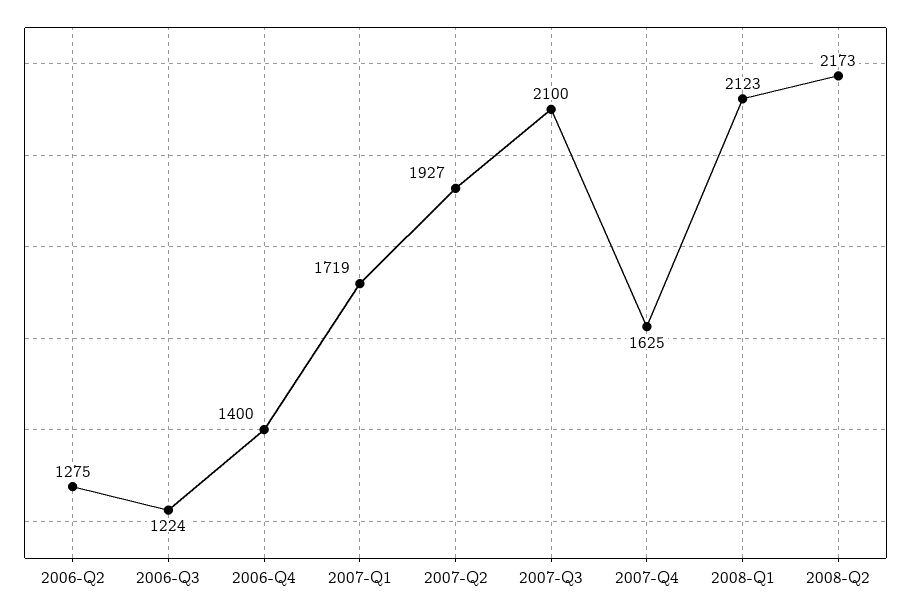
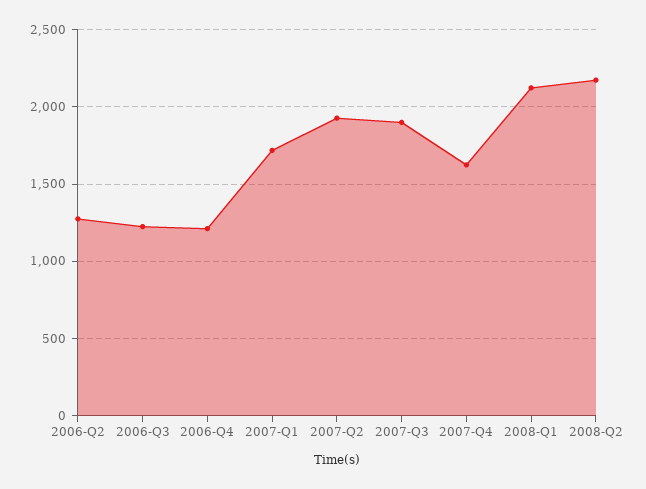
2006-Q4: 1400 -> 1200
2007-Q3: 2100 -> 1900

